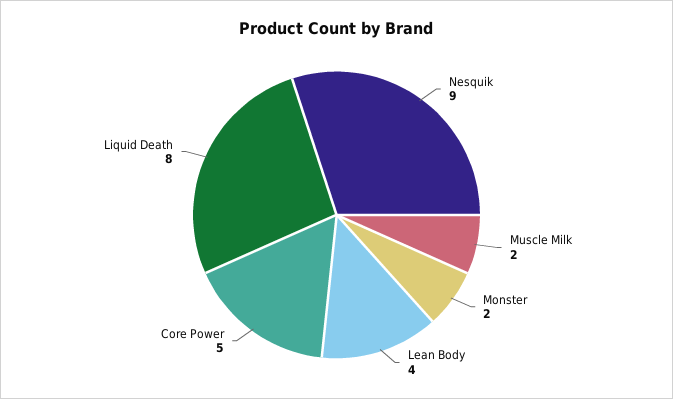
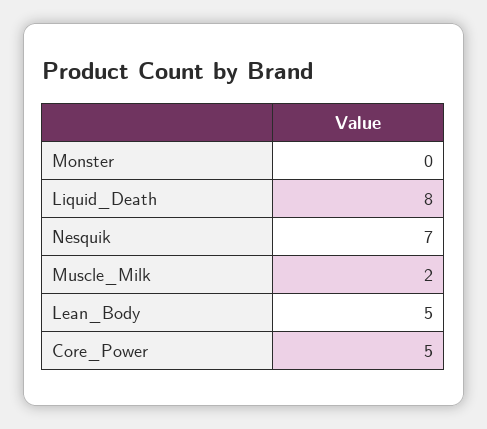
Nesquik: 9 -> 7
Monster: 2 -> 0
Lean Body: 4 -> 5

